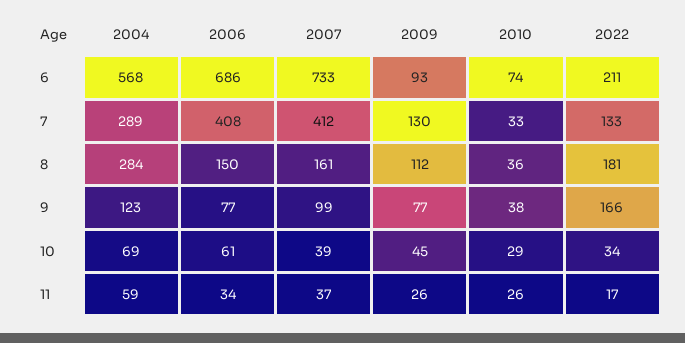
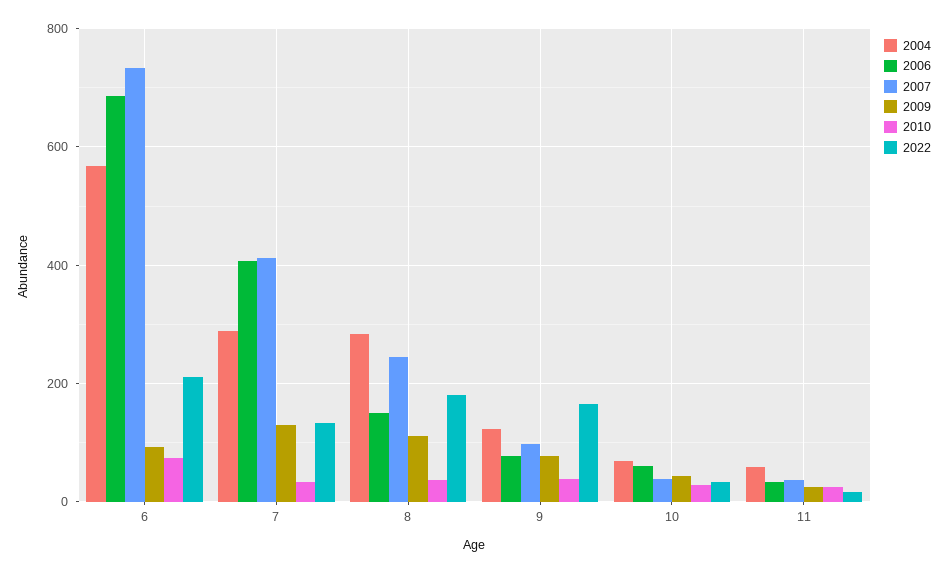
2007, 8: 161 -> 240

